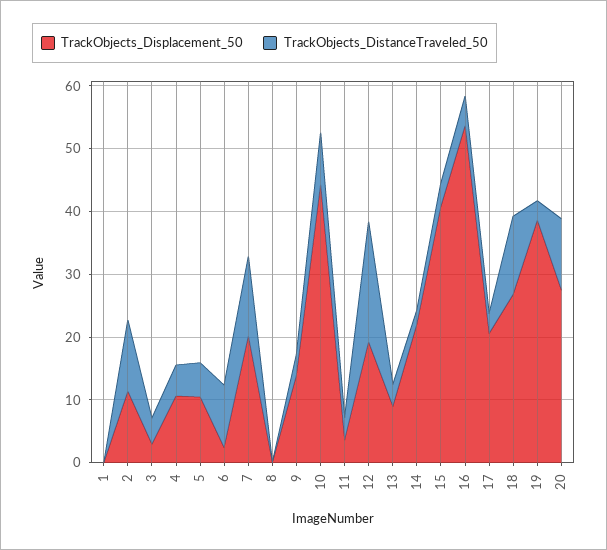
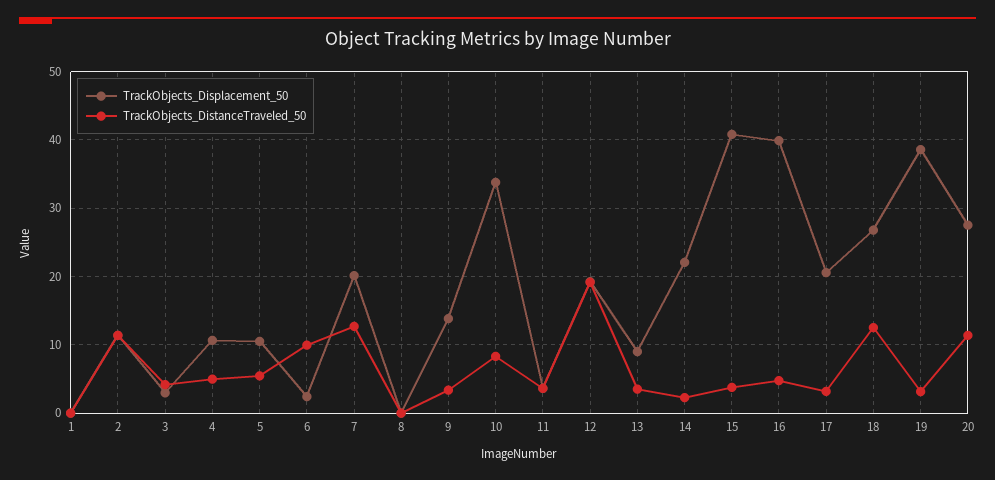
TrackObjects_Displacement_50, 10: 44 -> 34
TrackObjects_Displacement_50, 16: 54 -> 40

